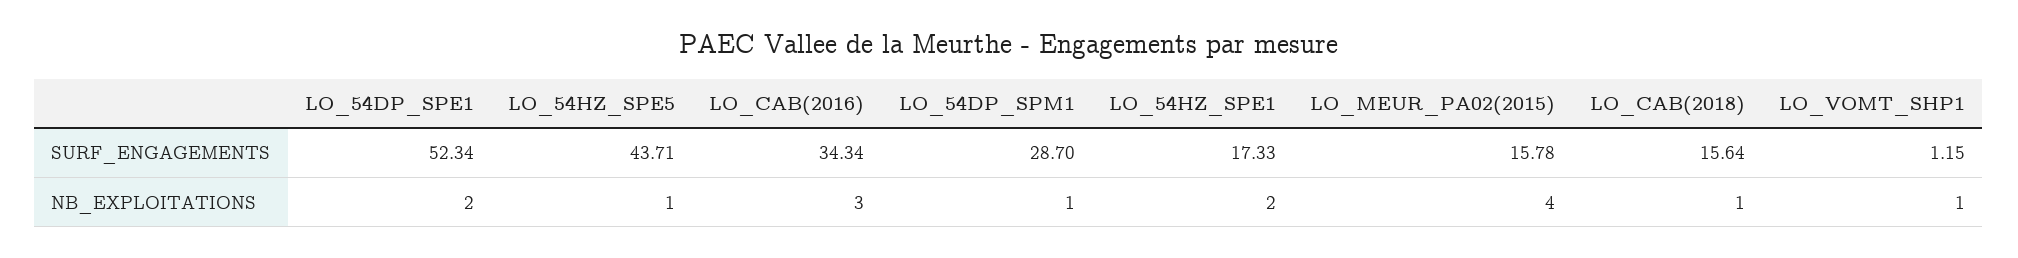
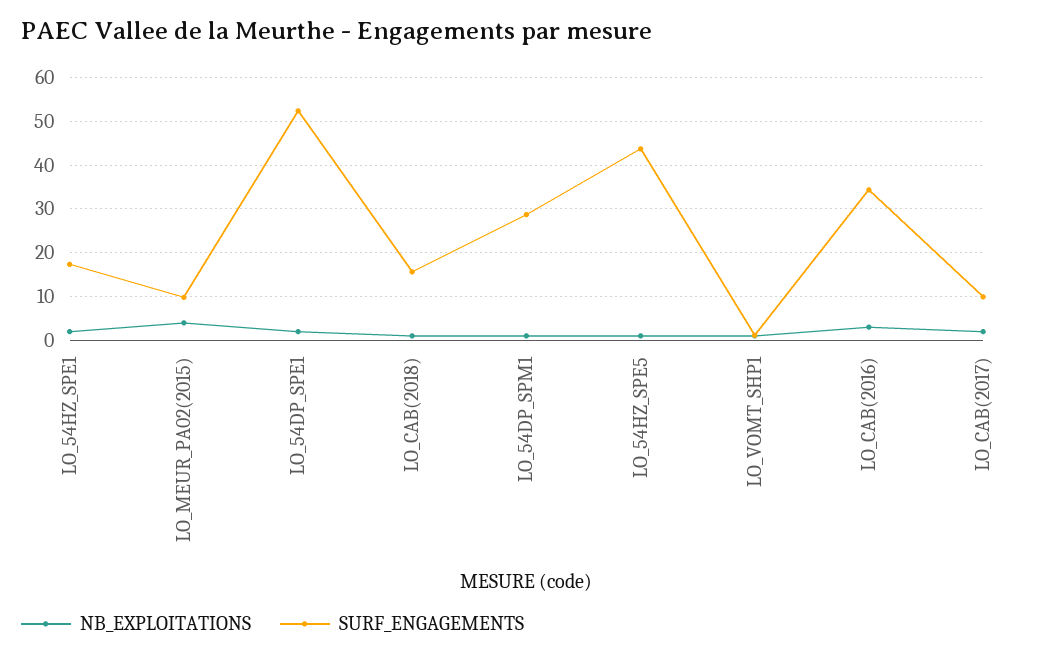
SURF_ENGAGEMENTS, LO_MEUR_PA02(2015): 15.78 -> 10
NB_EXPLOITATIONS, LO_CAB(2017): none -> 2
SURF_ENGAGEMENTS, LO_CAB(2017): none -> 10

